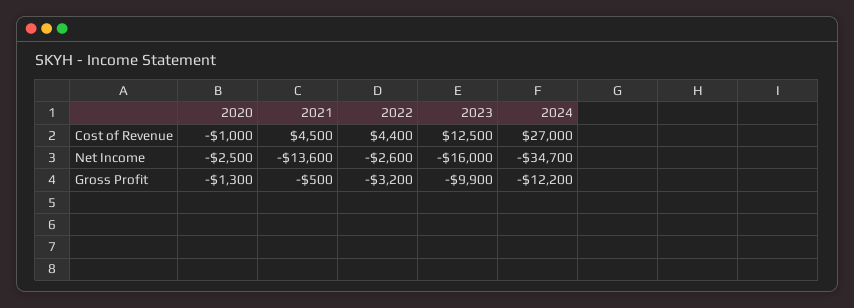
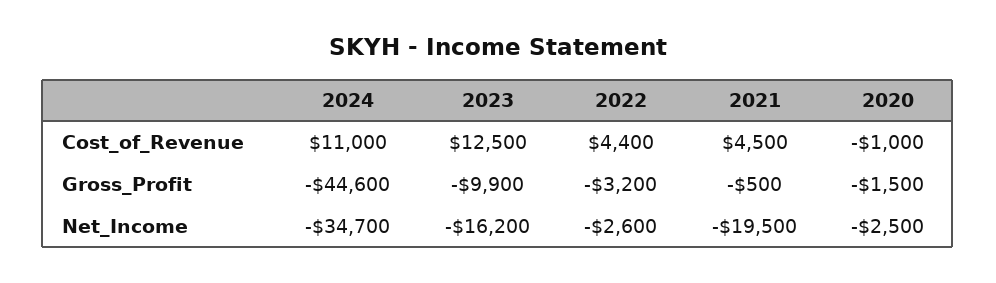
2024, Cost of Revenue: 27000 -> 11000
2021, Net Income: -13600 -> -19500
2023, Net Income: -16000 -> -16200
2020, Gross Profit: -1300 -> -1500
2024, Gross Profit: -12200 -> -44600

